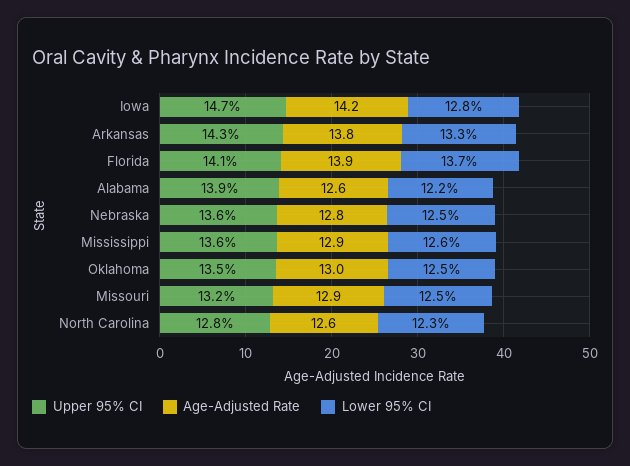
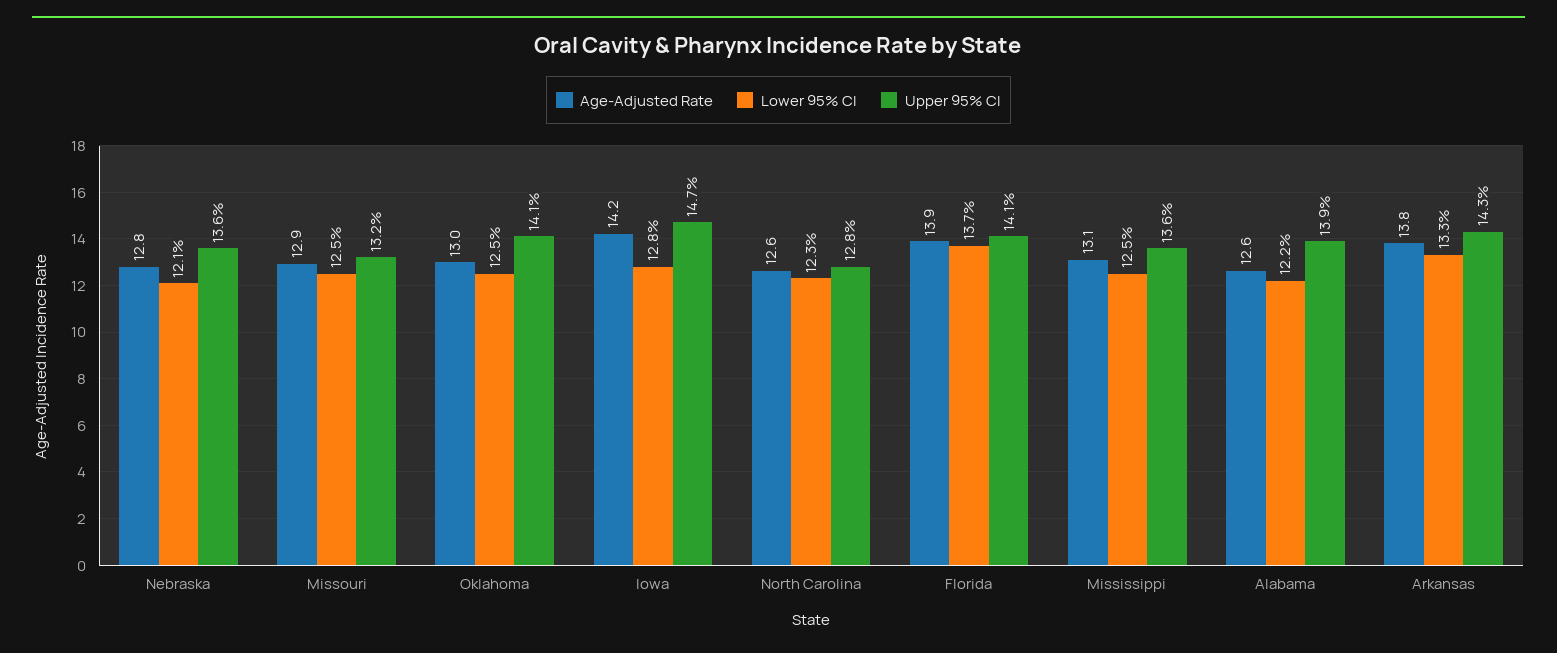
Lower 95% CI, Nebraska: 12.5 -> 12.1
Age-Adjusted Rate, Mississippi: 12.9 -> 13.1
Lower 95% CI, Mississippi: 12.6 -> 12.5
Upper 95% CI, Oklahoma: 13.5 -> 14.1

